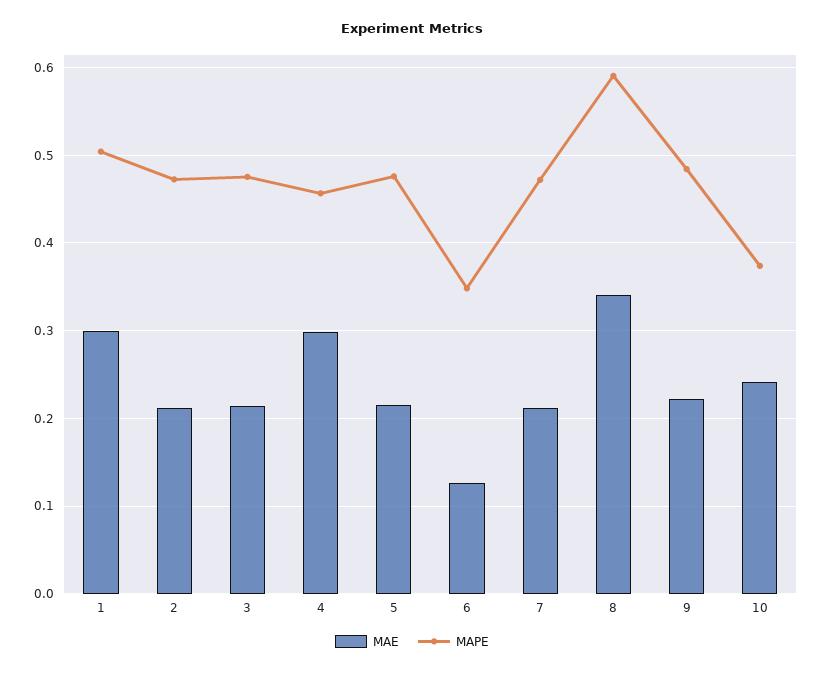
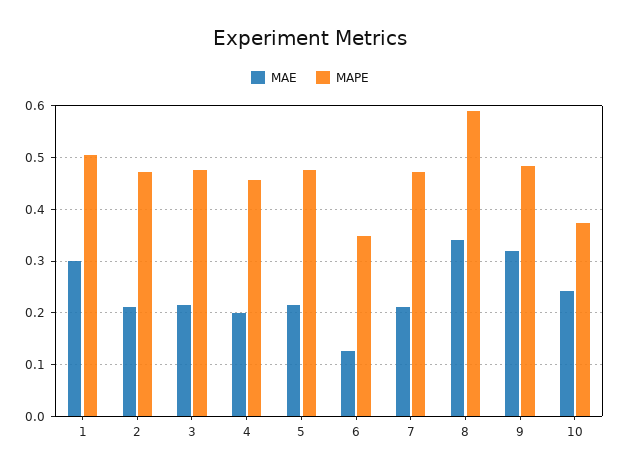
MAE, 4: 0.3 -> 0.2
MAE, 9: 0.22 -> 0.32

